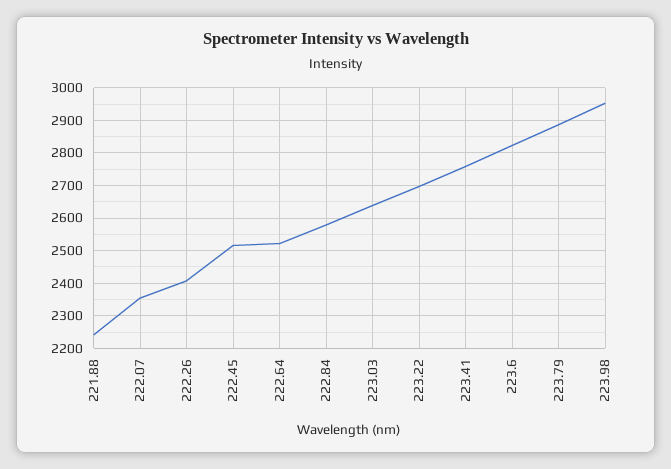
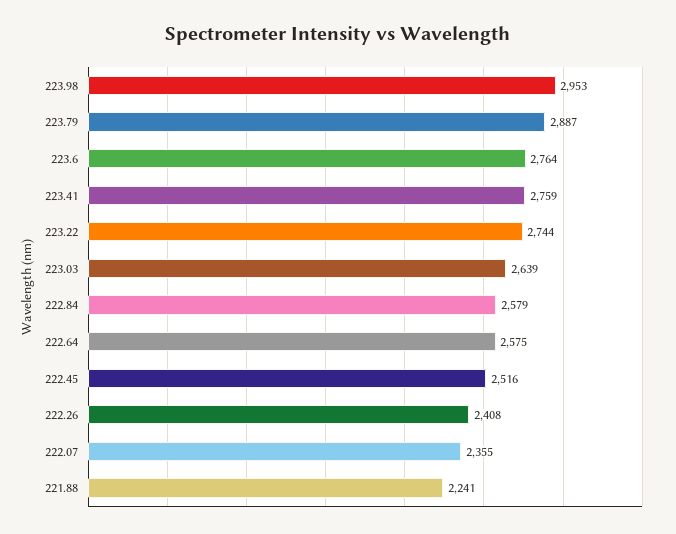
222.64: 2520 -> 2575
223.22: 2700 -> 2744
223.6: 2820 -> 2764

